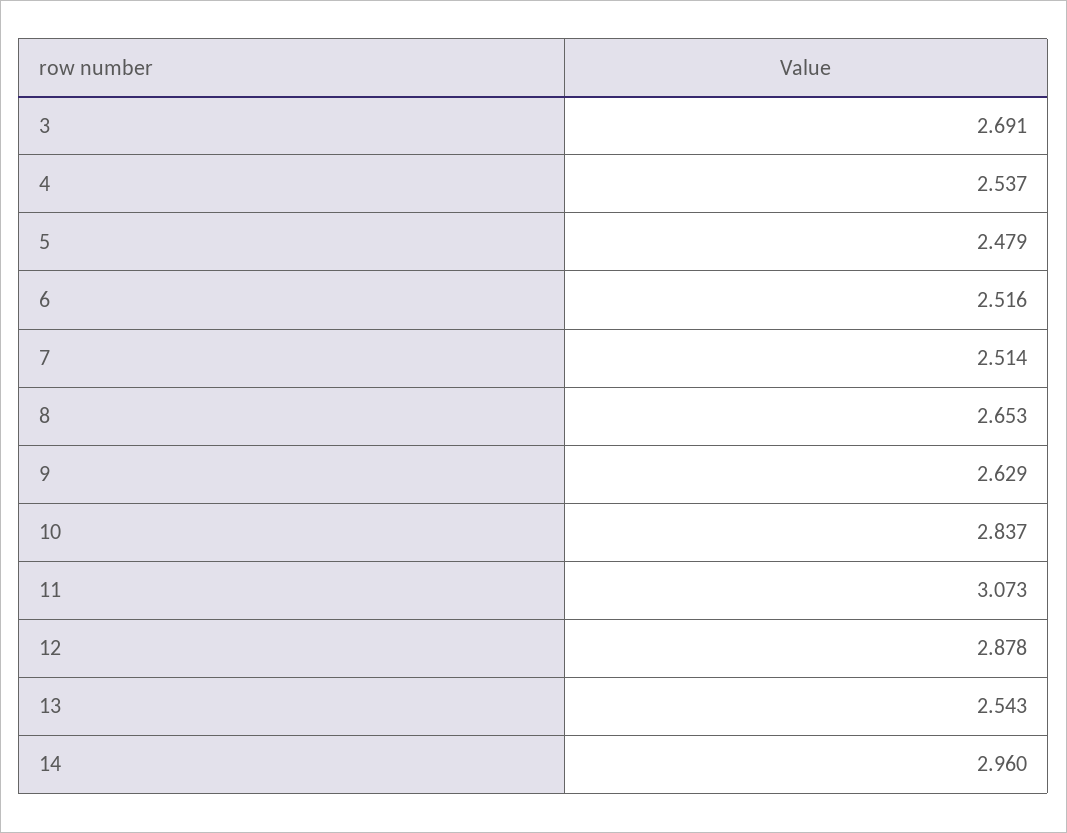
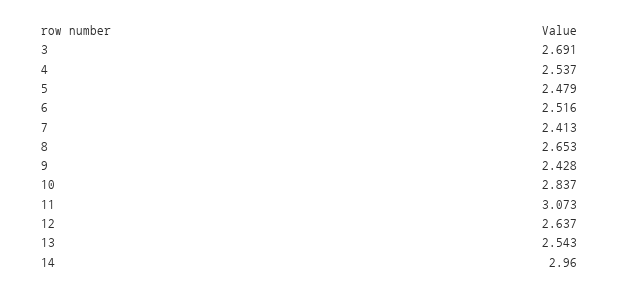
7: 2.514 -> 2.413
9: 2.629 -> 2.428
12: 2.878 -> 2.637

